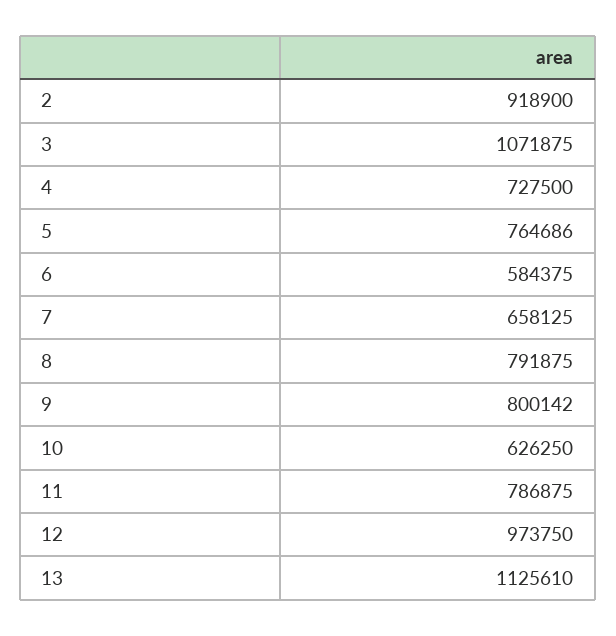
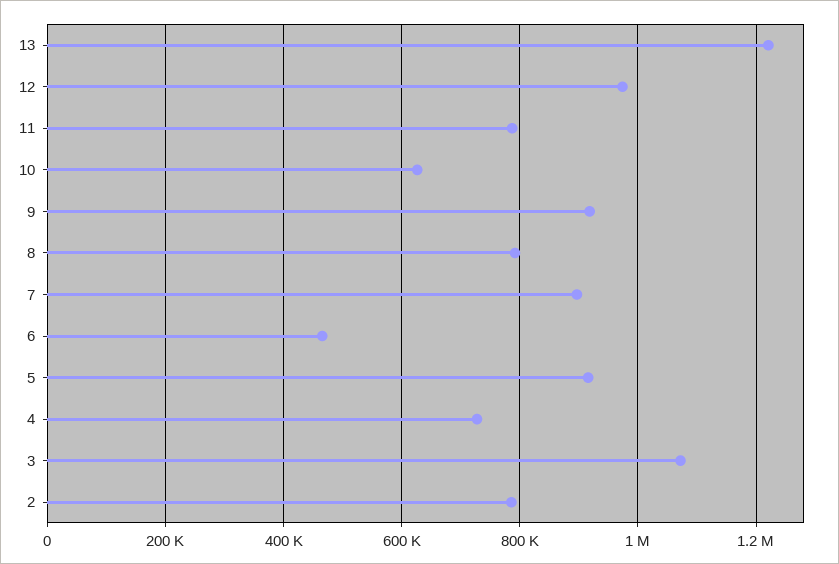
2: 918900 -> 780000
5: 764686 -> 920000
6: 584375 -> 460000
7: 658125 -> 900000
9: 800142 -> 920000
13: 1125610 -> 1220000

